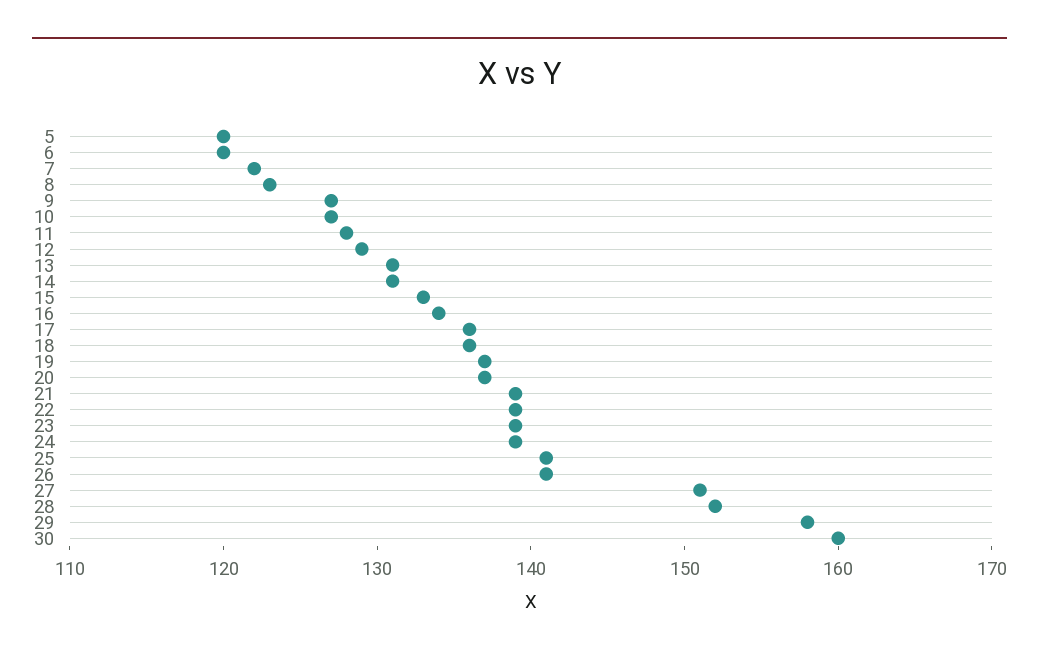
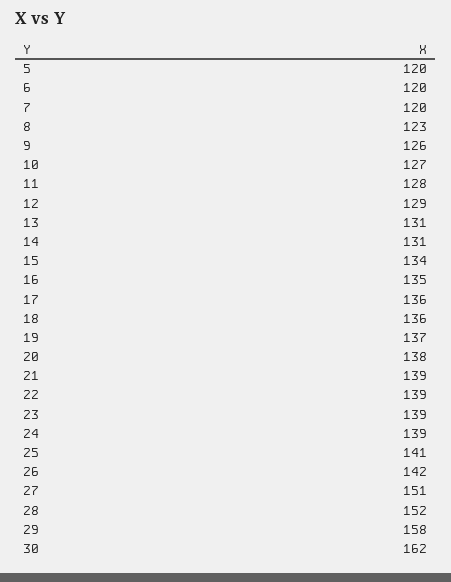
7: 122 -> 120
9: 127 -> 126
15: 133 -> 134
16: 134 -> 135
20: 137 -> 138
26: 141 -> 142
30: 160 -> 162

